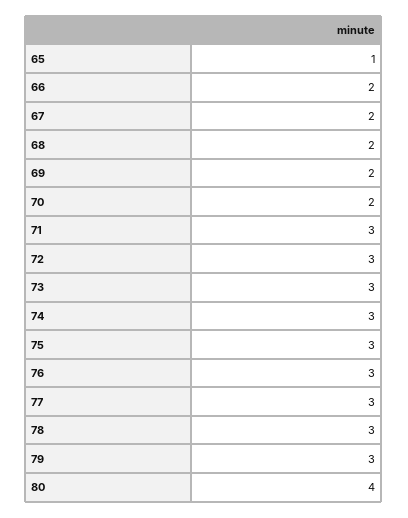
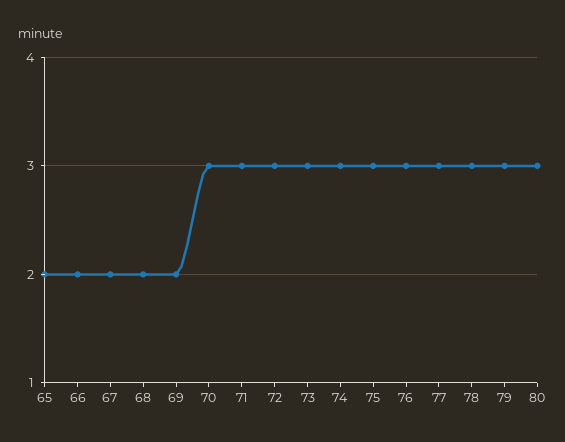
65: 1 -> 2
70: 2 -> 3
80: 4 -> 3

